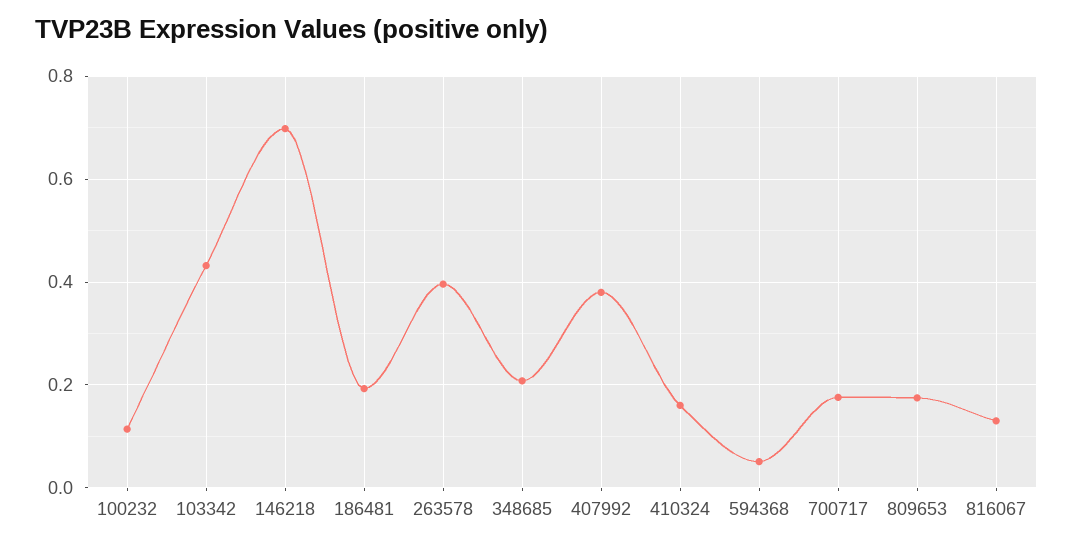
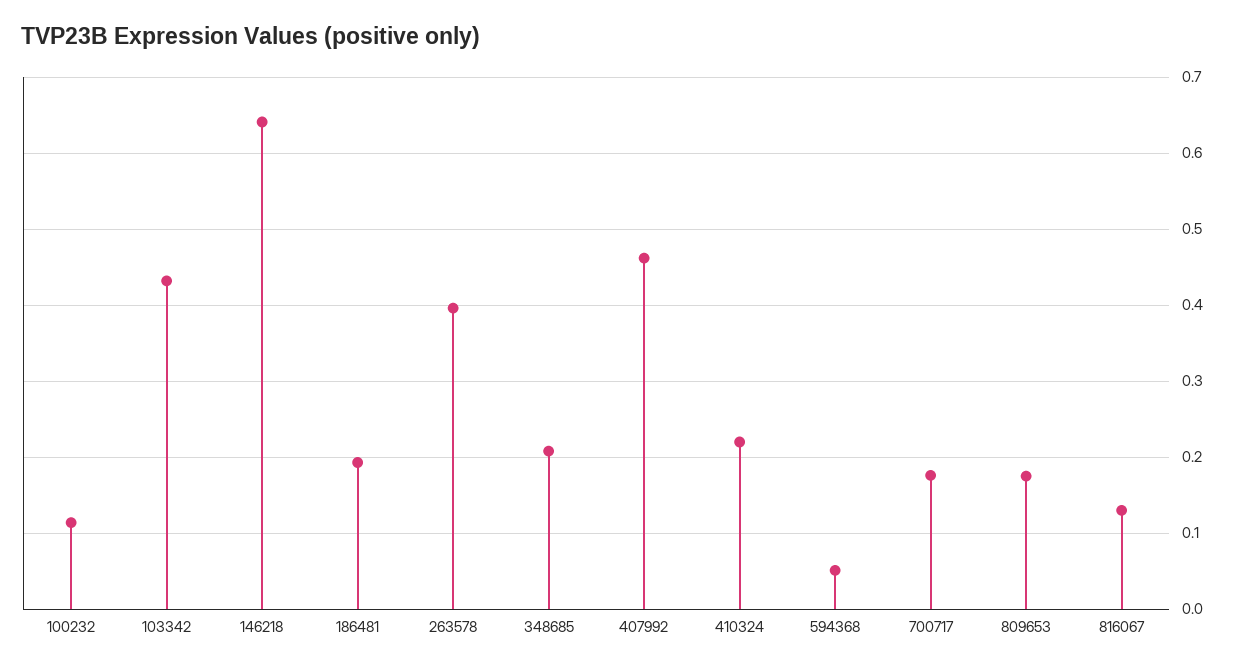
146218: 0.7 -> 0.64
407992: 0.38 -> 0.46
410324: 0.16 -> 0.22

